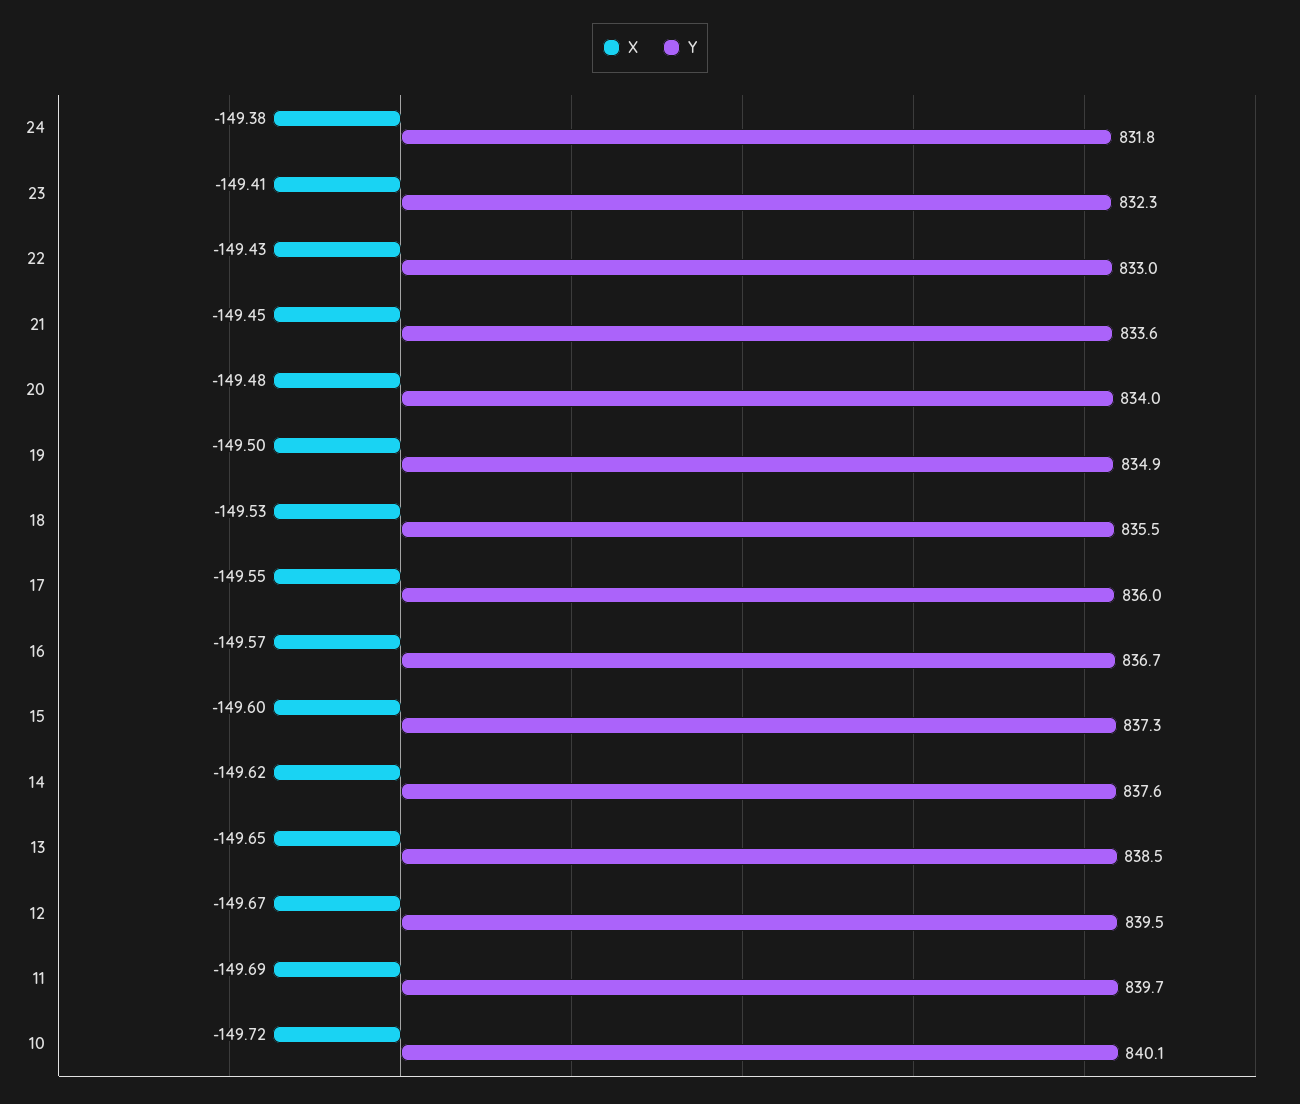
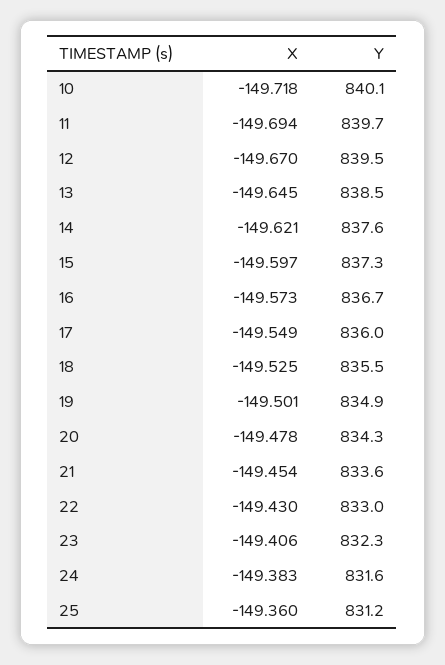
Y, 24: 831.8 -> 831.6
Y, 20: 834 -> 834.3
X, 25: none -> -149.36
Y, 25: none -> 831.2

